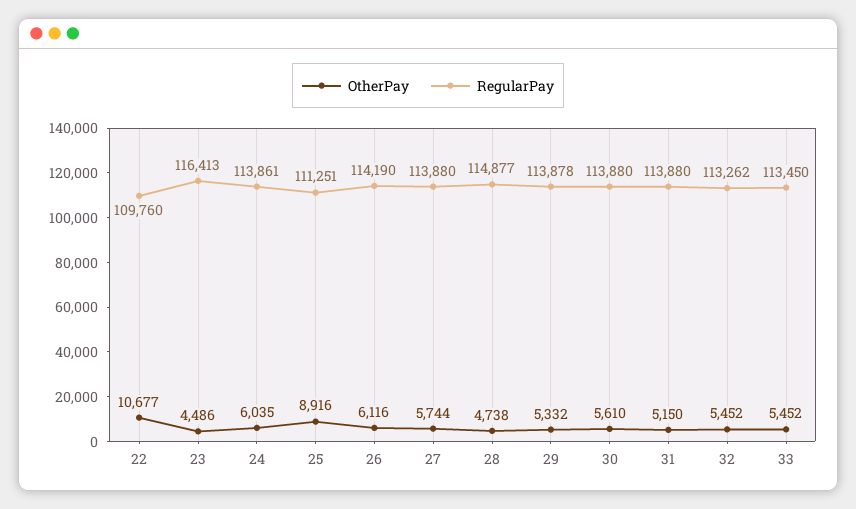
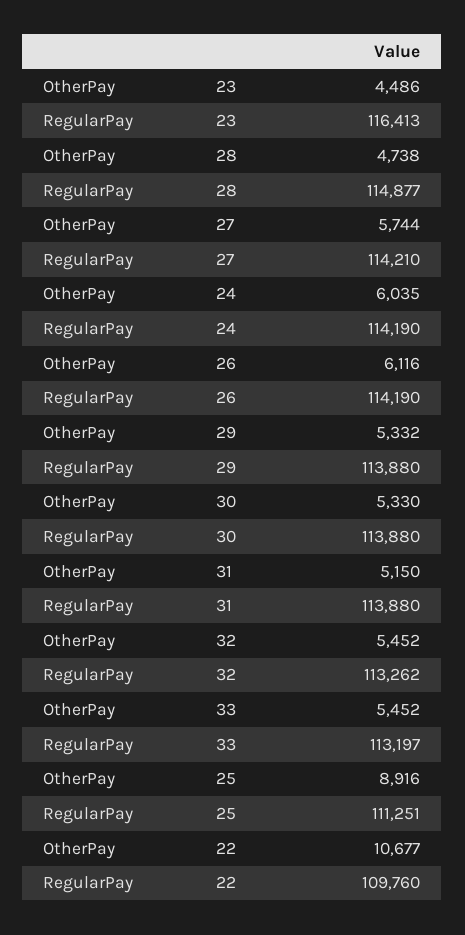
RegularPay, 24: 113861 -> 114190
RegularPay, 27: 113880 -> 114210
RegularPay, 29: 113878 -> 113880
OtherPay, 30: 5610 -> 5330
RegularPay, 33: 113450 -> 113197

